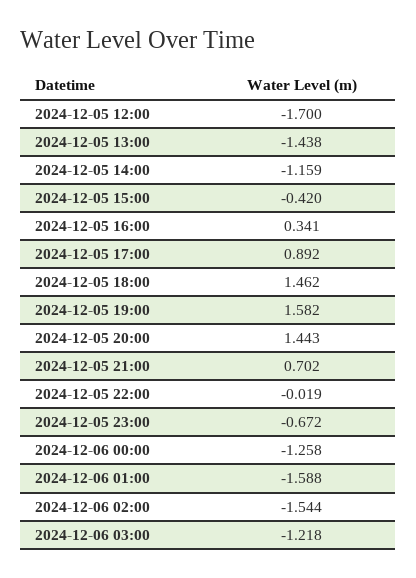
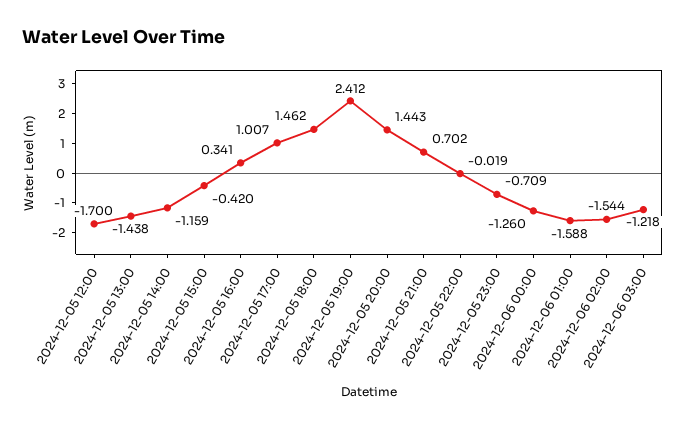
2024-12-05 17:00: 0.892 -> 1.007
2024-12-05 19:00: 1.582 -> 2.412
2024-12-05 23:00: -0.672 -> -0.709
2024-12-06 00:00: -1.258 -> -1.26

